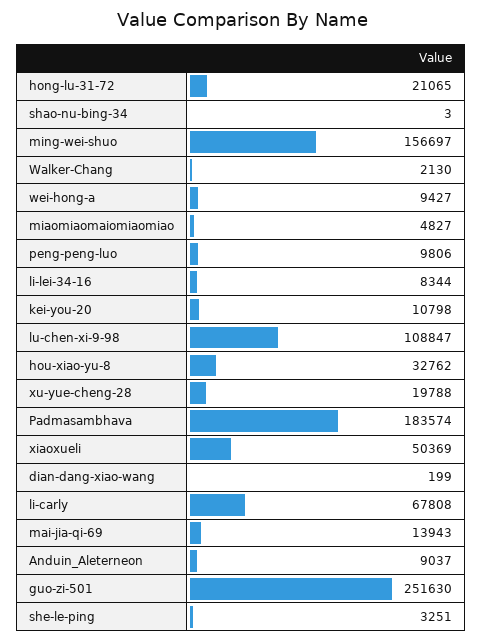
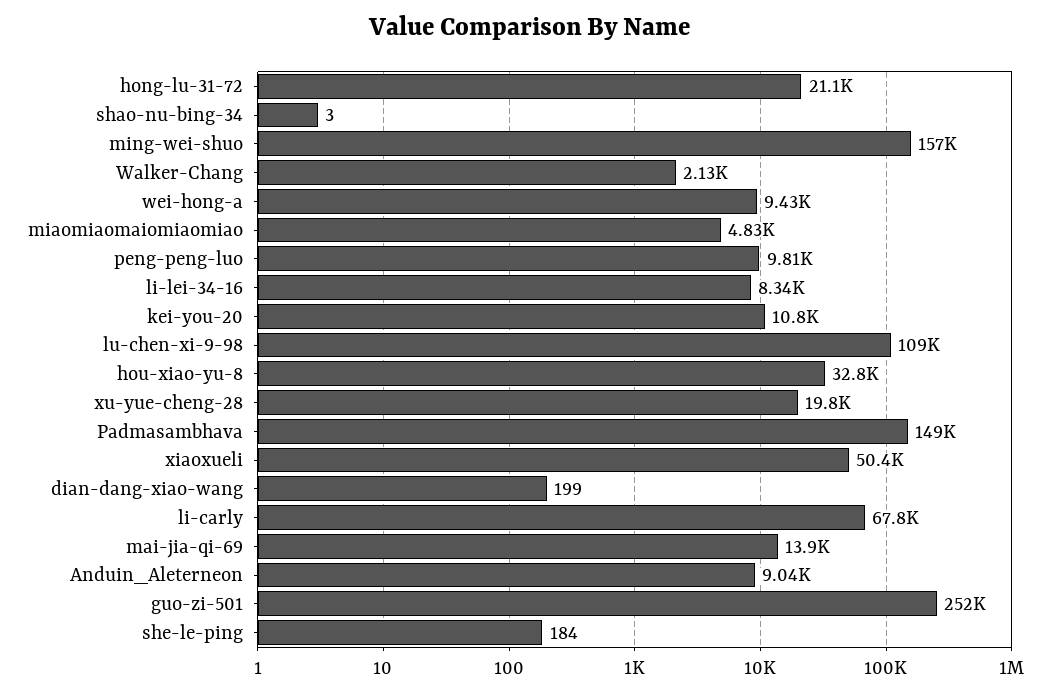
Padmasambhava: 183574 -> 149000
she-le-ping: 3251 -> 184

